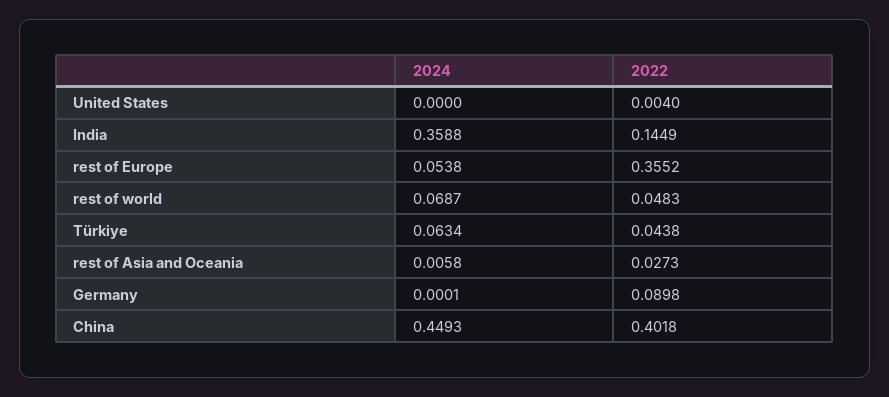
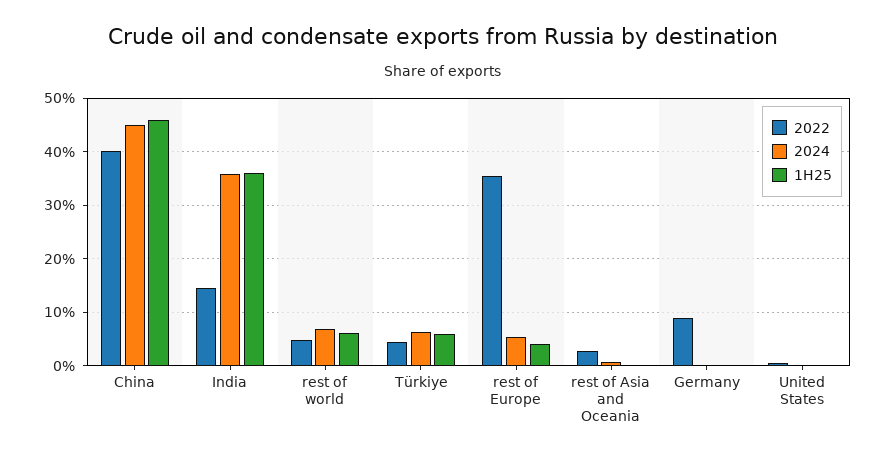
1H25, China: none -> 0.46
1H25, India: none -> 0.36
1H25, rest of world: none -> 0.06
1H25, Türkiye: none -> 0.06
1H25, rest of Europe: none -> 0.04
1H25, rest of Asia and Oceania: none -> 0
1H25, Germany: none -> 0
1H25, United States: none -> 0

